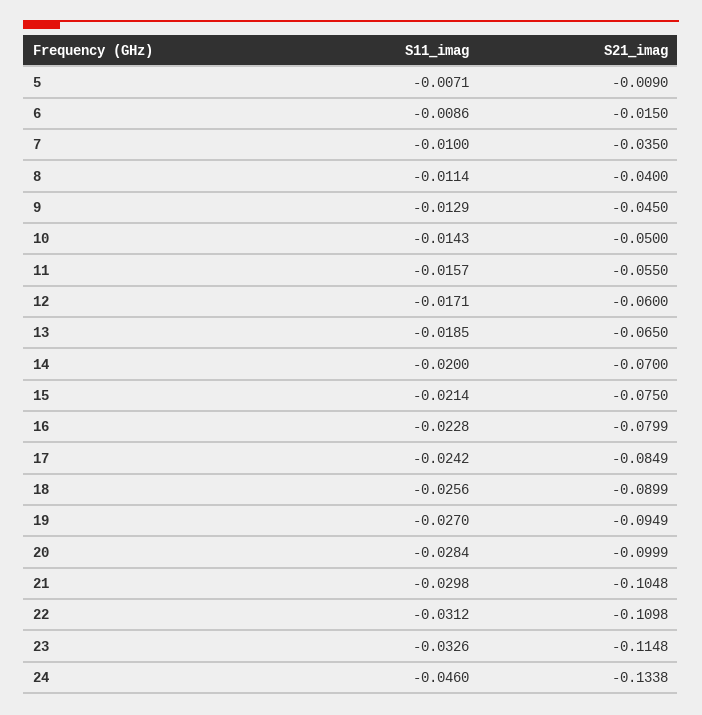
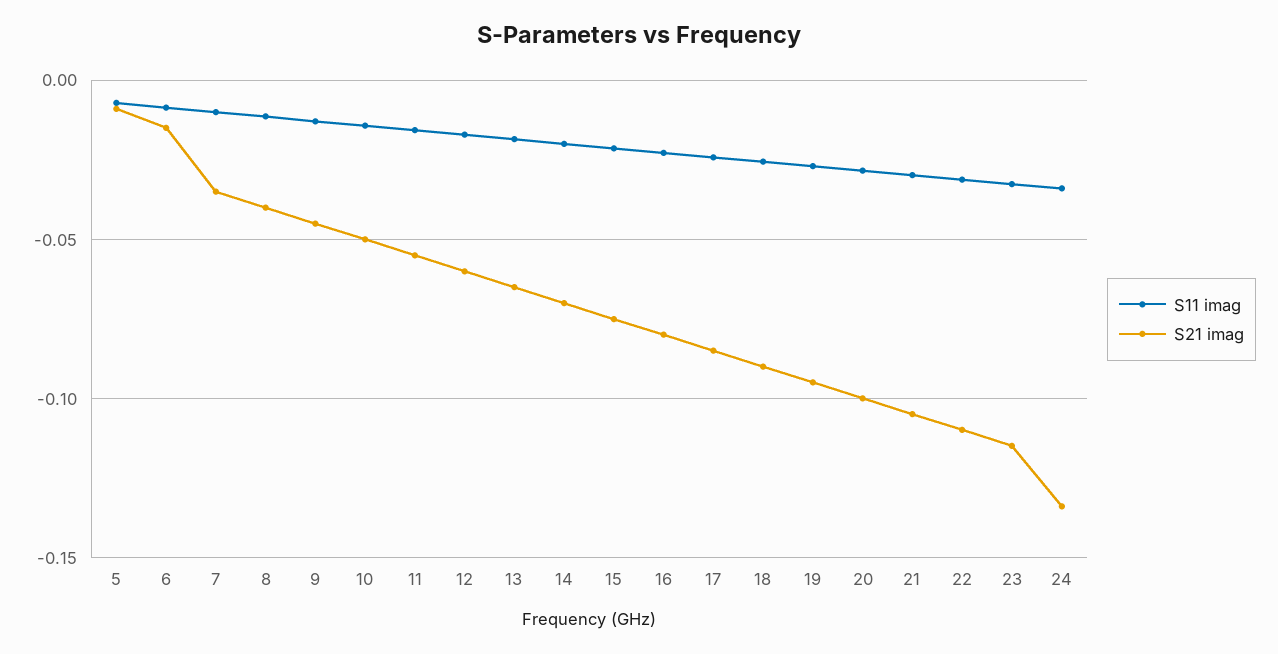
S11_imag, 24: -0.046 -> -0.035

